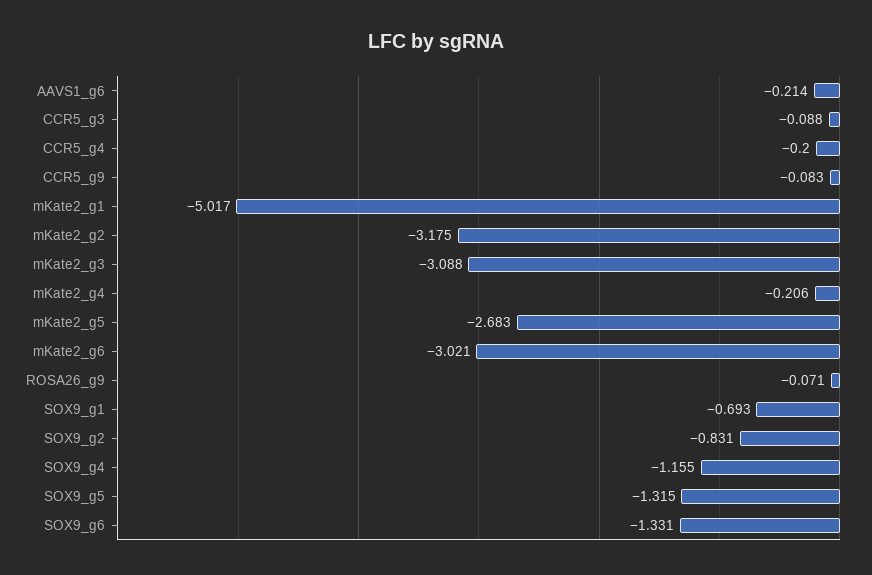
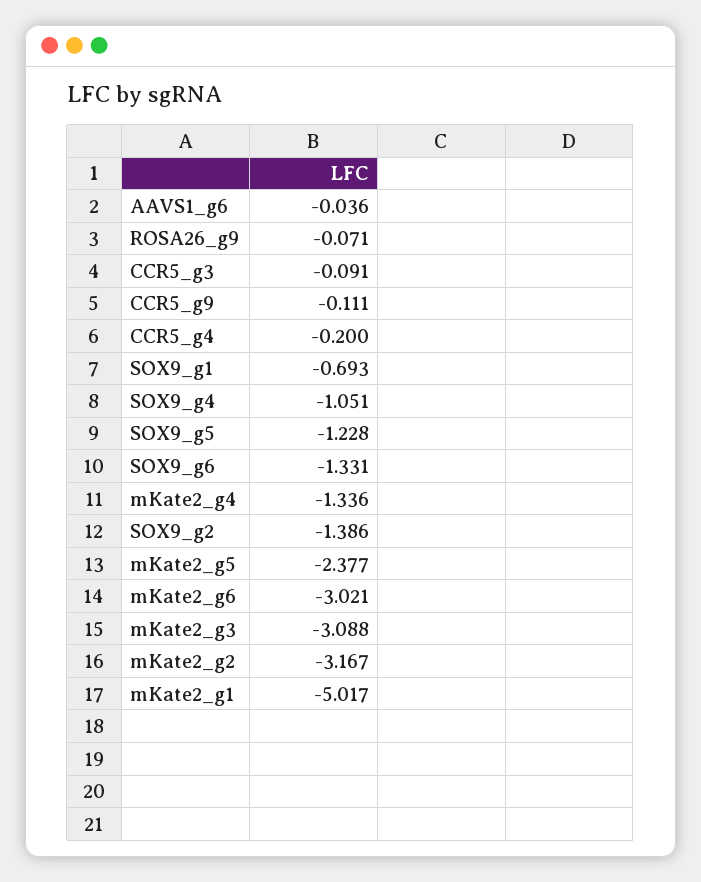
AAVS1_g6: -0.214 -> -0.036
CCR5_g3: -0.088 -> -0.091
CCR5_g9: -0.083 -> -0.111
mKate2_g2: -3.175 -> -3.167
mKate2_g4: -0.206 -> -1.336
mKate2_g5: -2.683 -> -2.377
SOX9_g2: -0.831 -> -1.386
SOX9_g4: -1.155 -> -1.051
SOX9_g5: -1.315 -> -1.228

